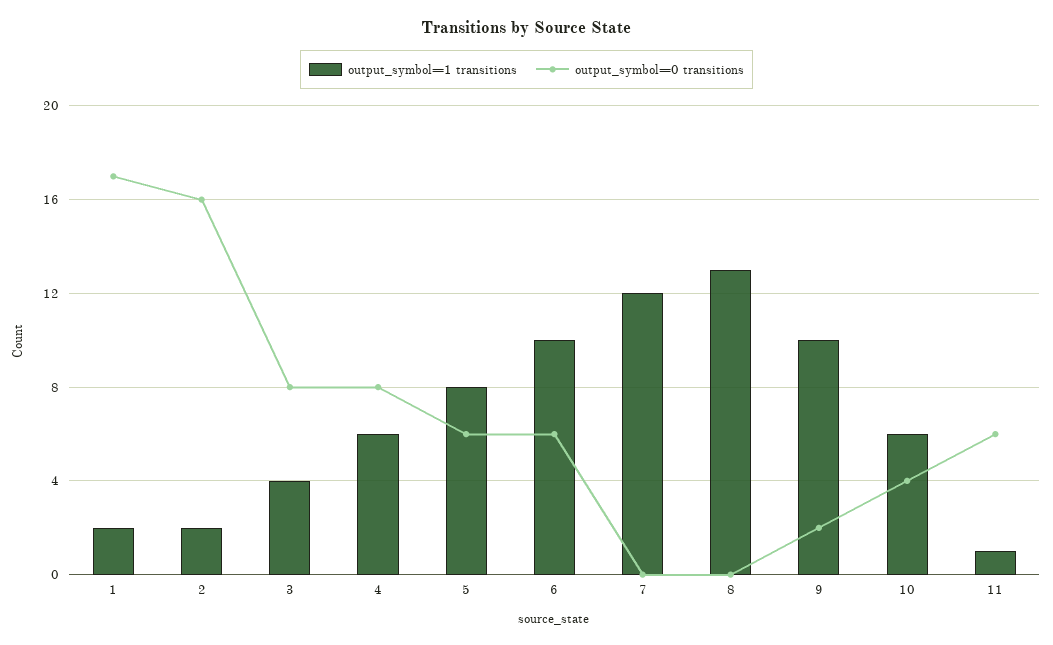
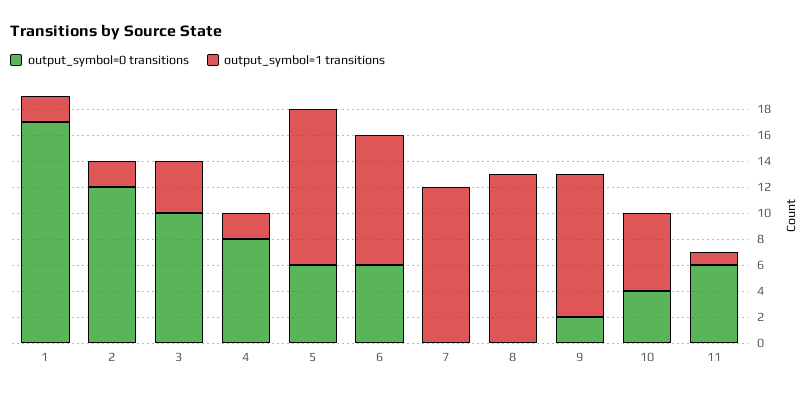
output_symbol=0 transitions, 2: 16 -> 12
output_symbol=0 transitions, 3: 8 -> 10
output_symbol=1 transitions, 4: 6 -> 2
output_symbol=1 transitions, 5: 8 -> 12
output_symbol=1 transitions, 9: 10 -> 11

